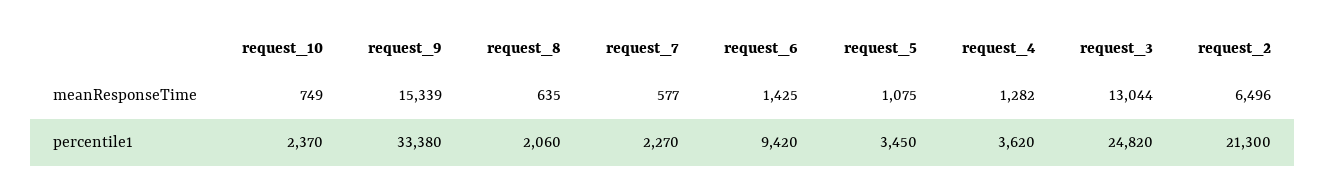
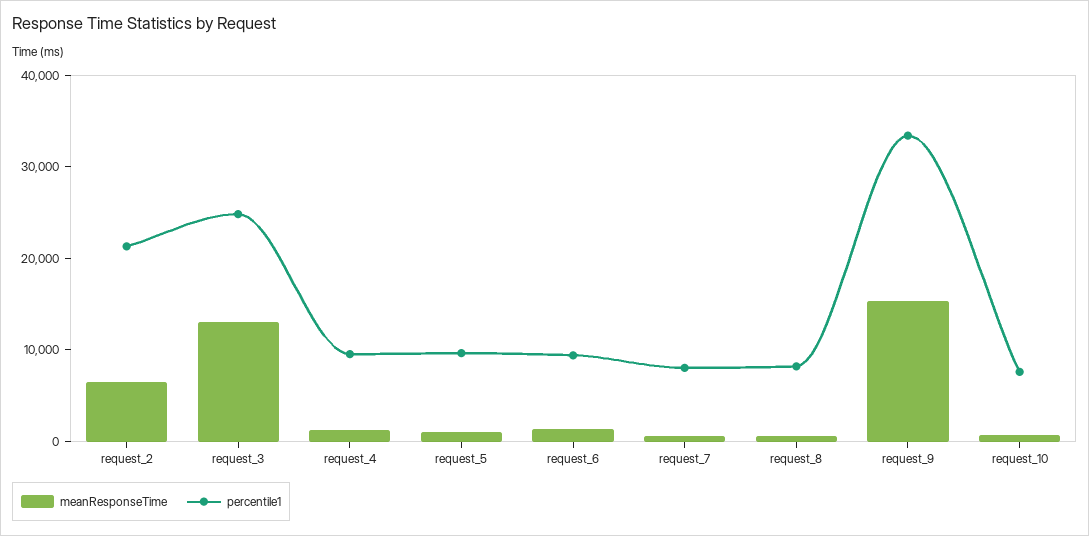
percentile1, request_10: 2370 -> 8000
percentile1, request_8: 2060 -> 8000
percentile1, request_7: 2270 -> 8000
percentile1, request_5: 3450 -> 10000
percentile1, request_4: 3620 -> 10000

